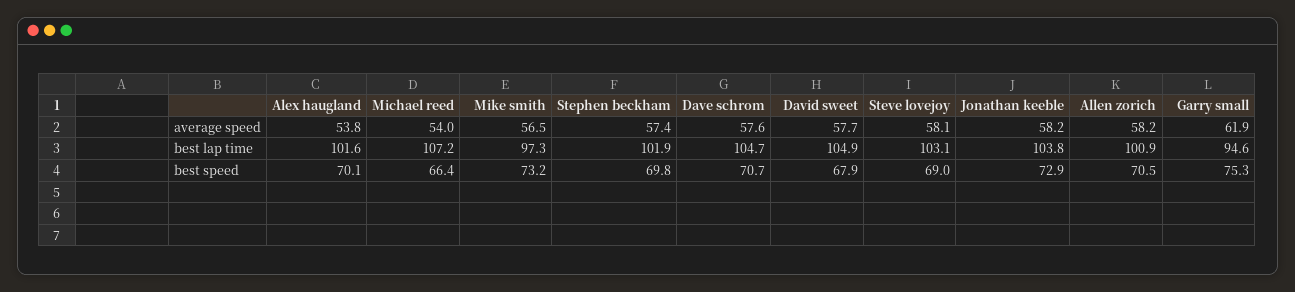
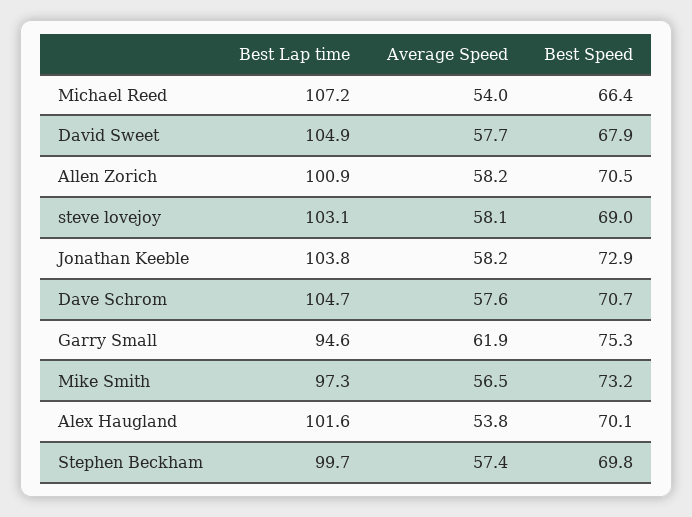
Stephen beckham, best lap time: 101.9 -> 99.7

